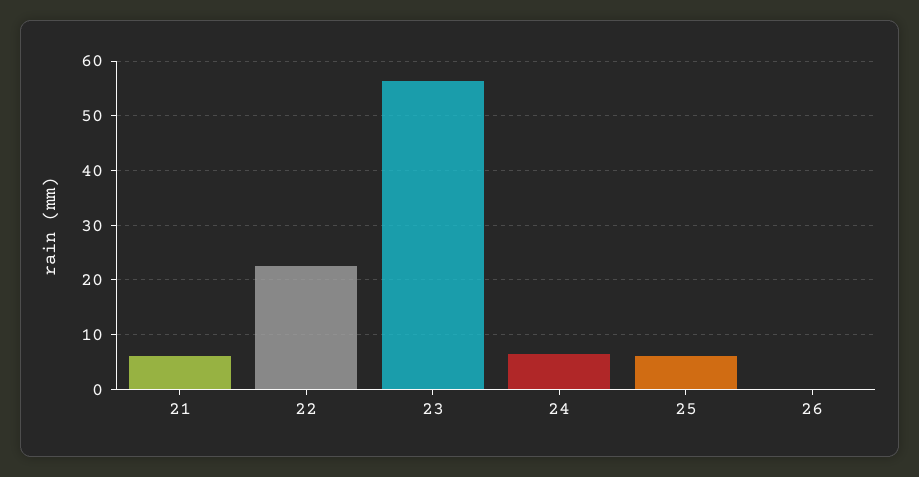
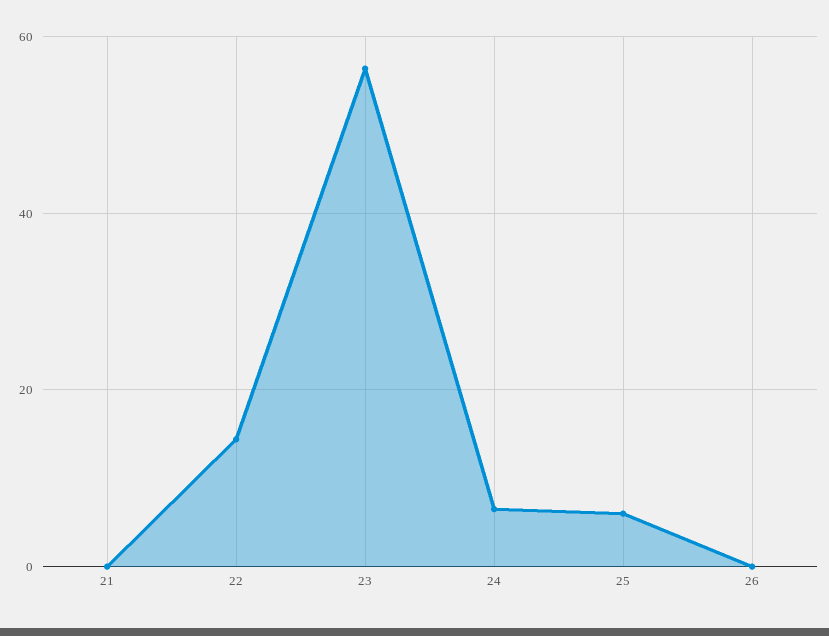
21: 6 -> 0
22: 22 -> 14

